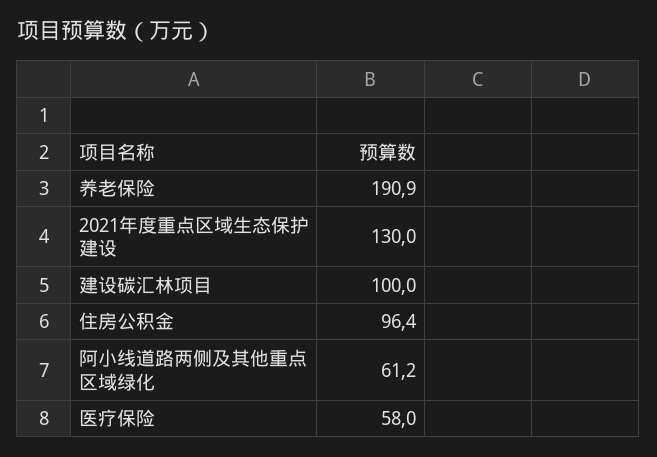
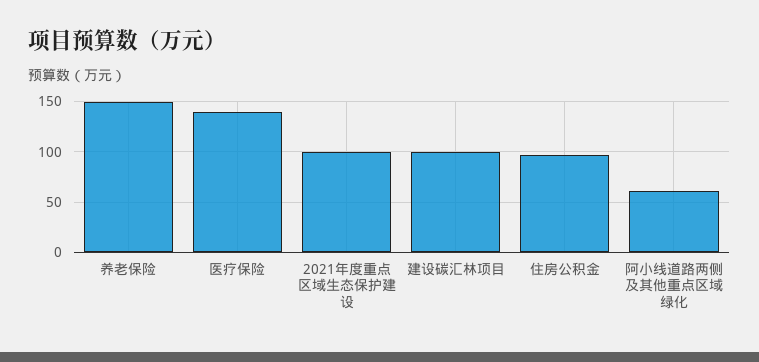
养老保险: 190.9 -> 150
2021年度重点区域生态保护建设: 130 -> 100
医疗保险: 58 -> 140

